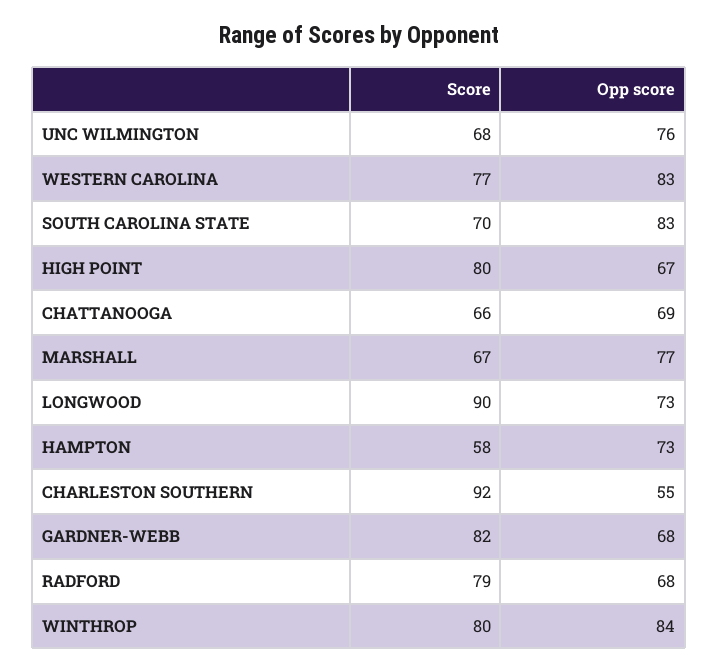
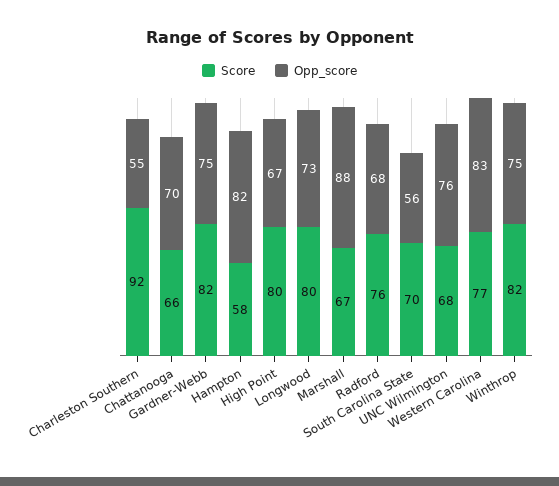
Opp score, SOUTH CAROLINA STATE: 83 -> 56
Opp score, CHATTANOOGA: 69 -> 70
Opp score, MARSHALL: 77 -> 88
Score, LONGWOOD: 90 -> 80
Opp score, HAMPTON: 73 -> 82
Opp score, GARDNER-WEBB: 68 -> 75
Score, RADFORD: 79 -> 76
Score, WINTHROP: 80 -> 82
Opp score, WINTHROP: 84 -> 75

